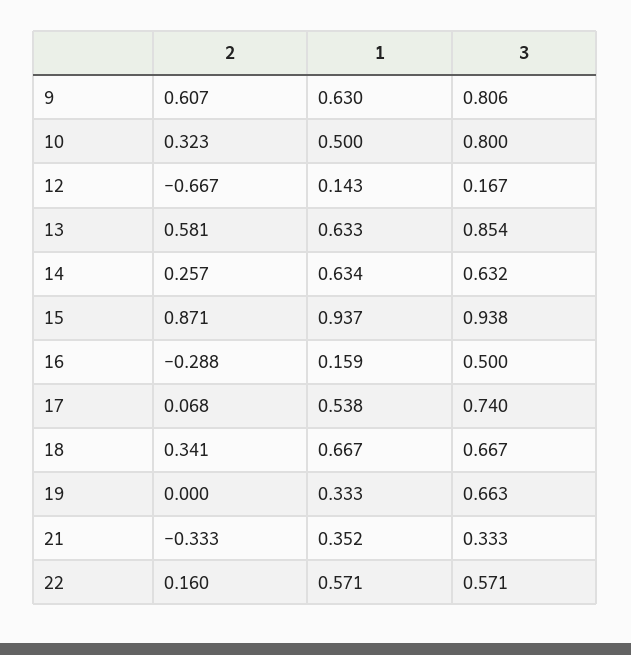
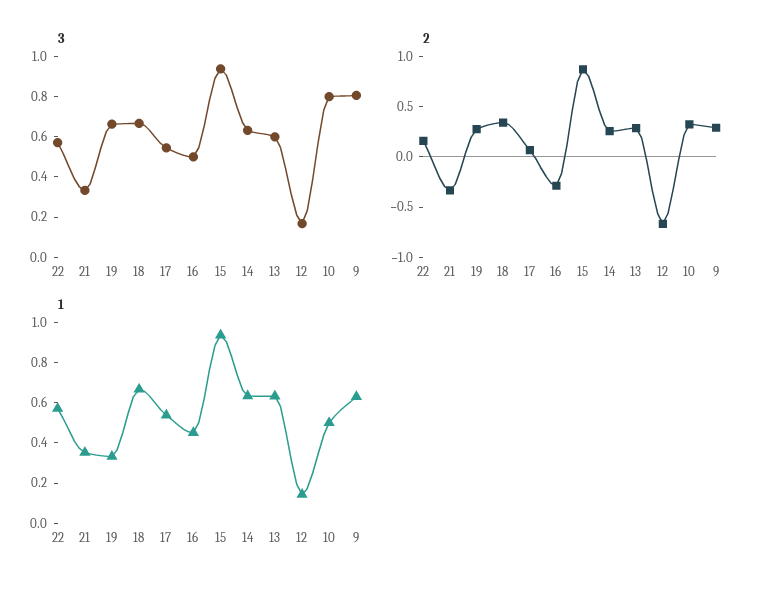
2, 9: 0.607 -> 0.3
2, 13: 0.581 -> 0.3
3, 13: 0.854 -> 0.6
1, 16: 0.159 -> 0.45
3, 17: 0.74 -> 0.55
2, 19: 0 -> 0.3

